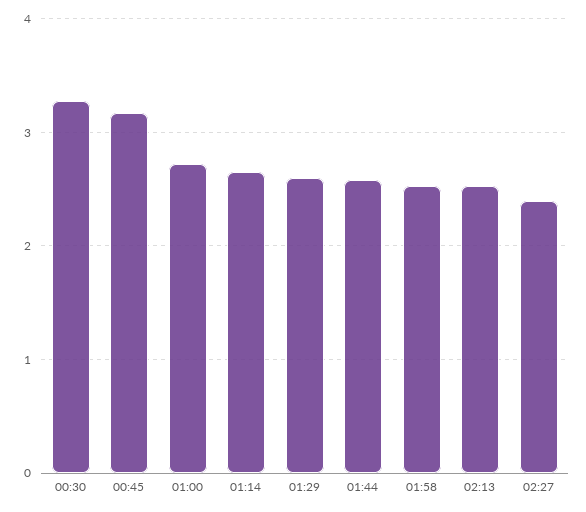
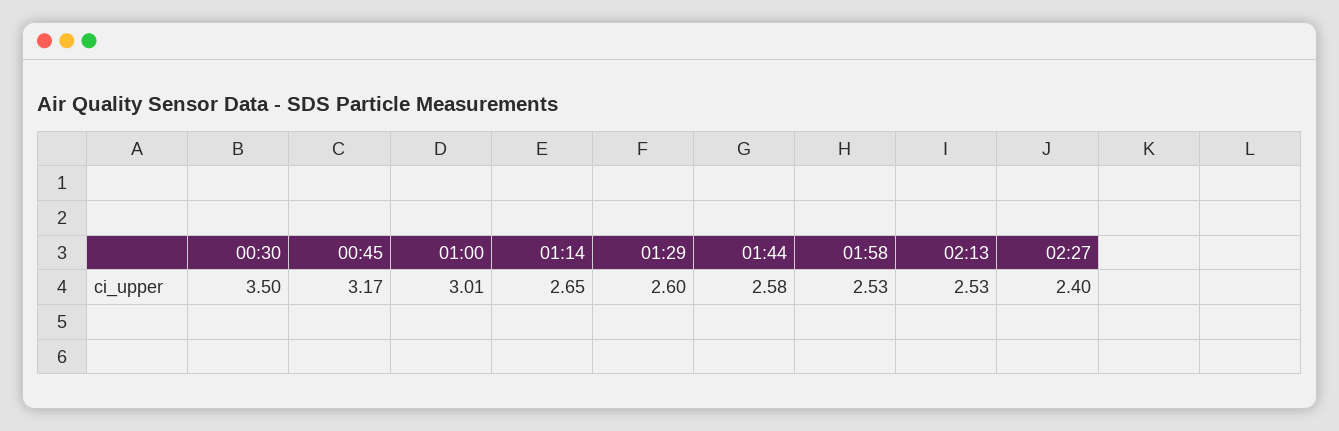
00:30: 3.3 -> 3.5
01:00: 2.7 -> 3.01

